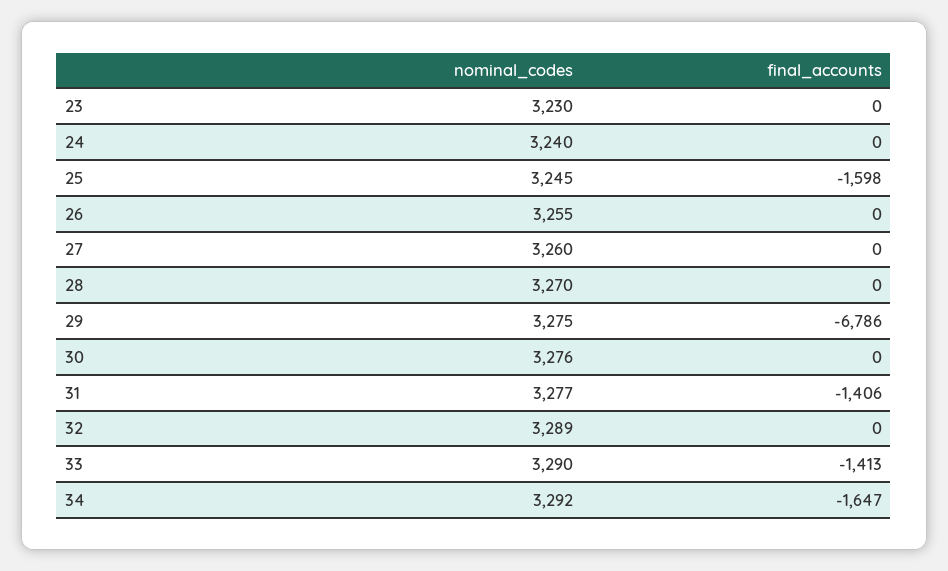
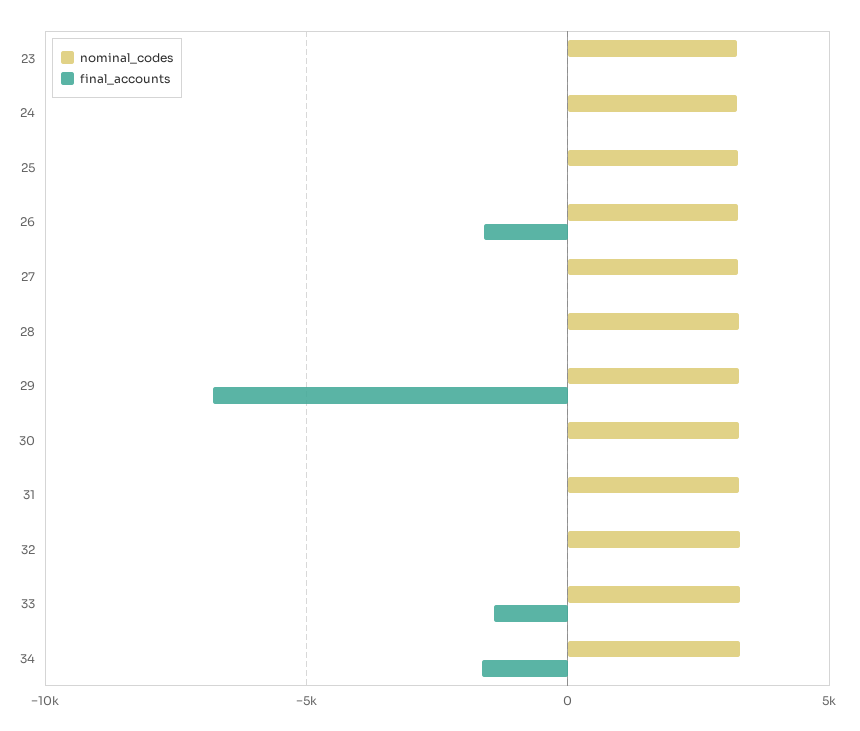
final_accounts, 25: -1598 -> 0
final_accounts, 26: 0 -> -1500
final_accounts, 31: -1406 -> 0

